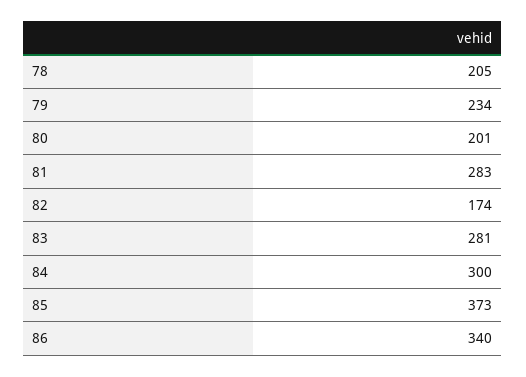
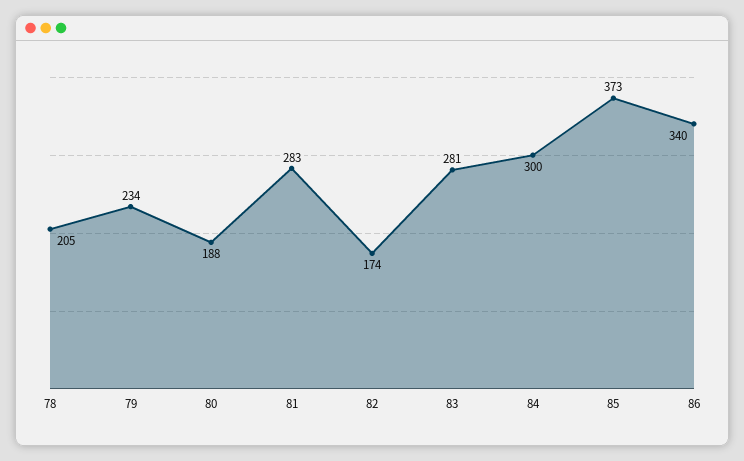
80: 201 -> 188

